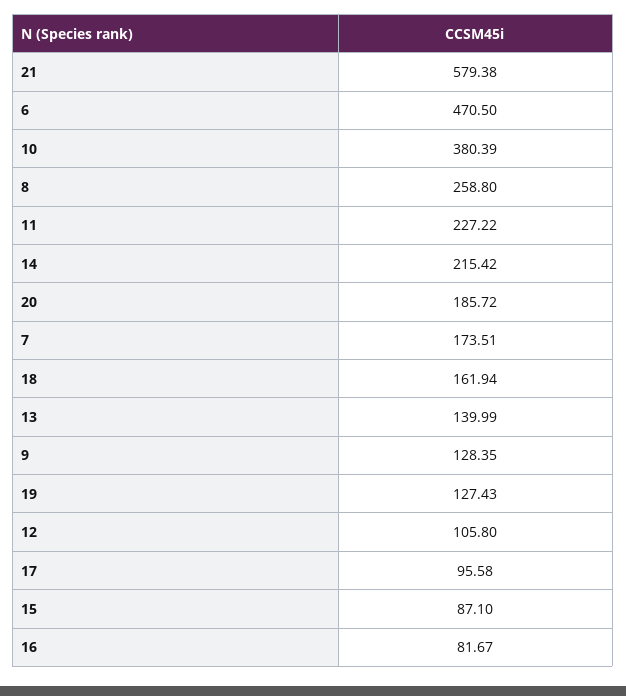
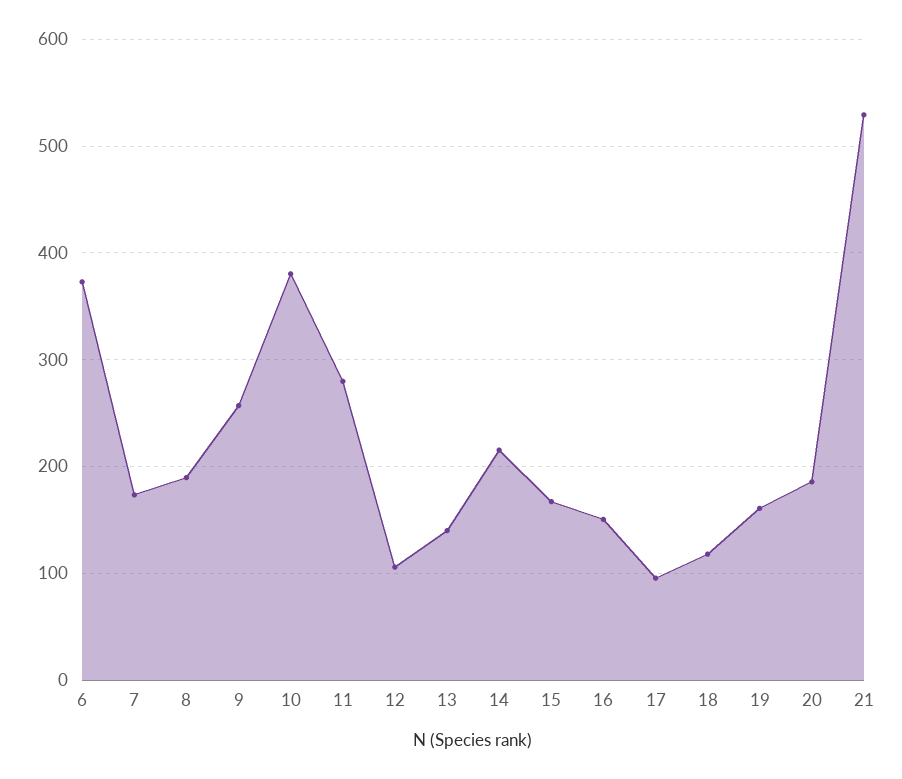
21: 579.38 -> 530
6: 470.5 -> 370
8: 258.8 -> 190
11: 227.22 -> 280
18: 161.94 -> 120
9: 128.35 -> 260
19: 127.43 -> 160
15: 87.1 -> 170
16: 81.67 -> 150

